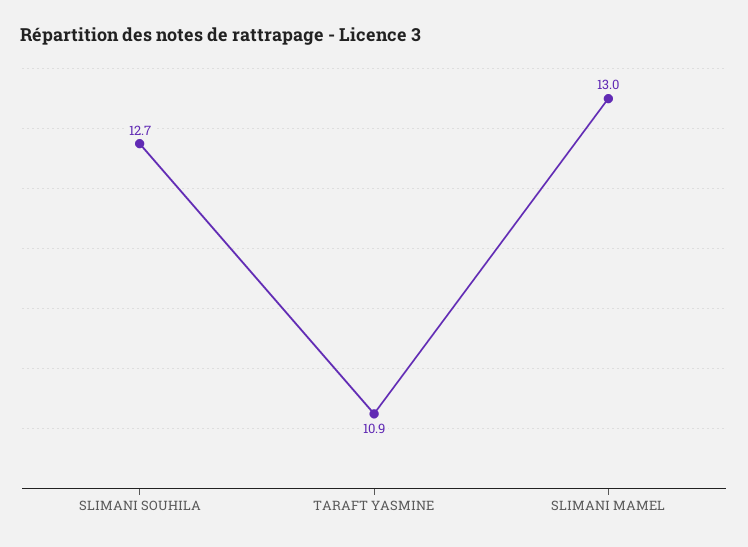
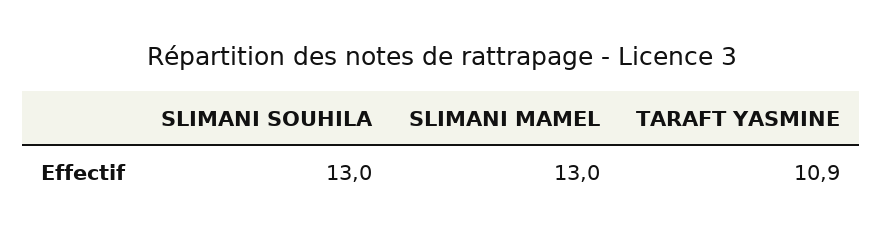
SLIMANI SOUHILA: 12.7 -> 13

